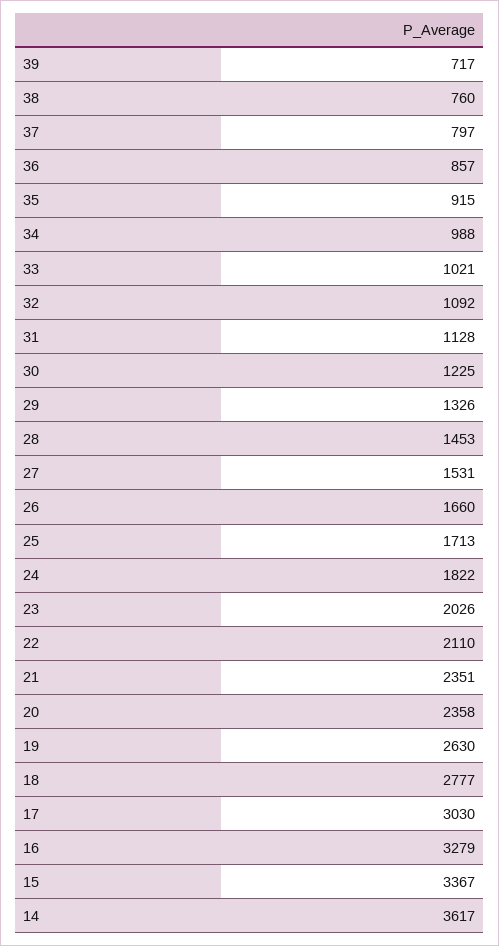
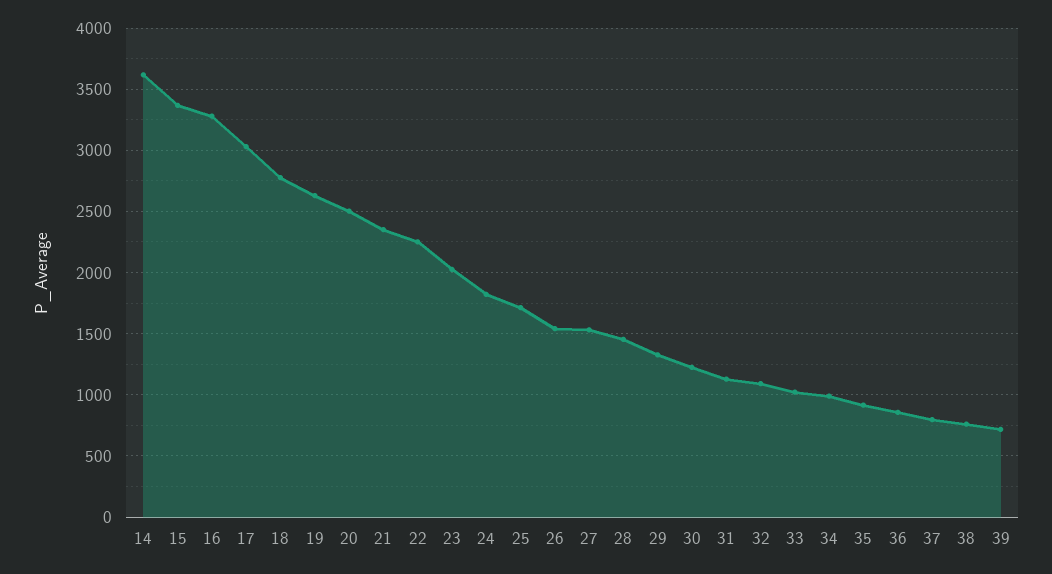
26: 1660 -> 1550
22: 2110 -> 2250
20: 2358 -> 2500

